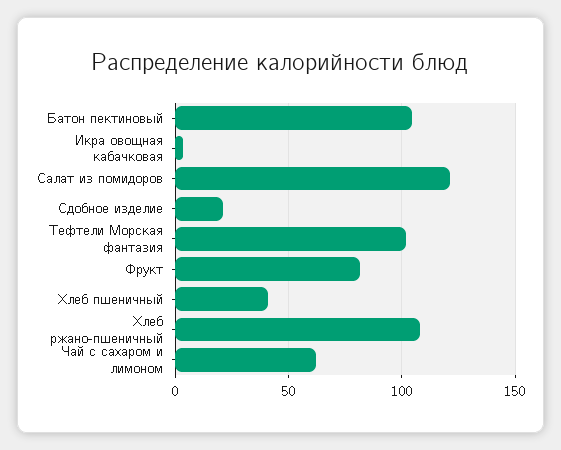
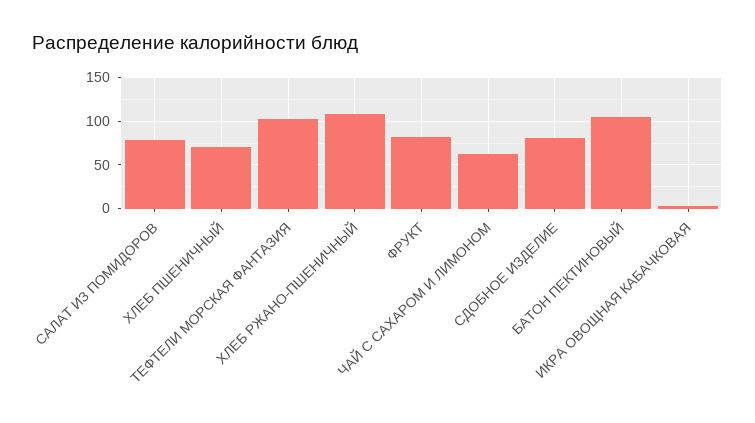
Салат из помидоров: 120 -> 80
Сдобное изделие: 20 -> 80
Хлеб пшеничный: 40 -> 70

